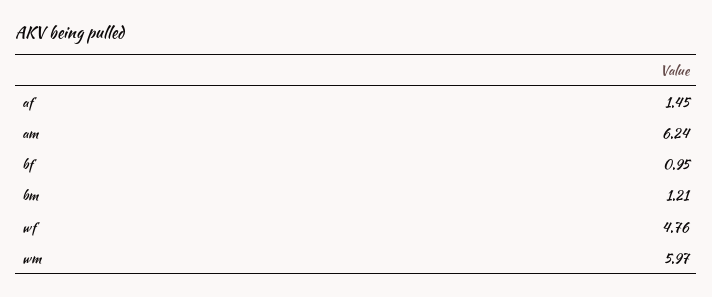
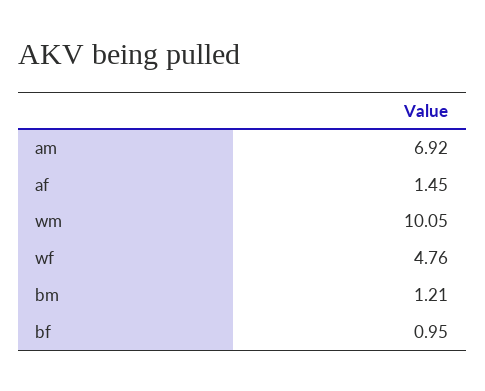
am: 6.24 -> 6.92
wm: 5.97 -> 10.05

